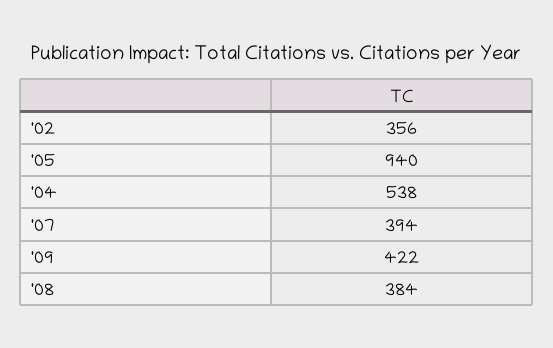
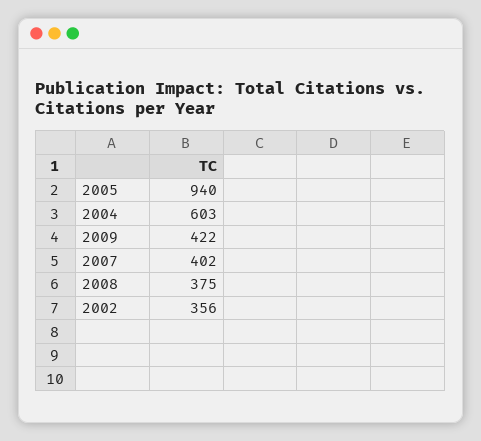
'04: 538 -> 603
'07: 394 -> 402
'08: 384 -> 375

